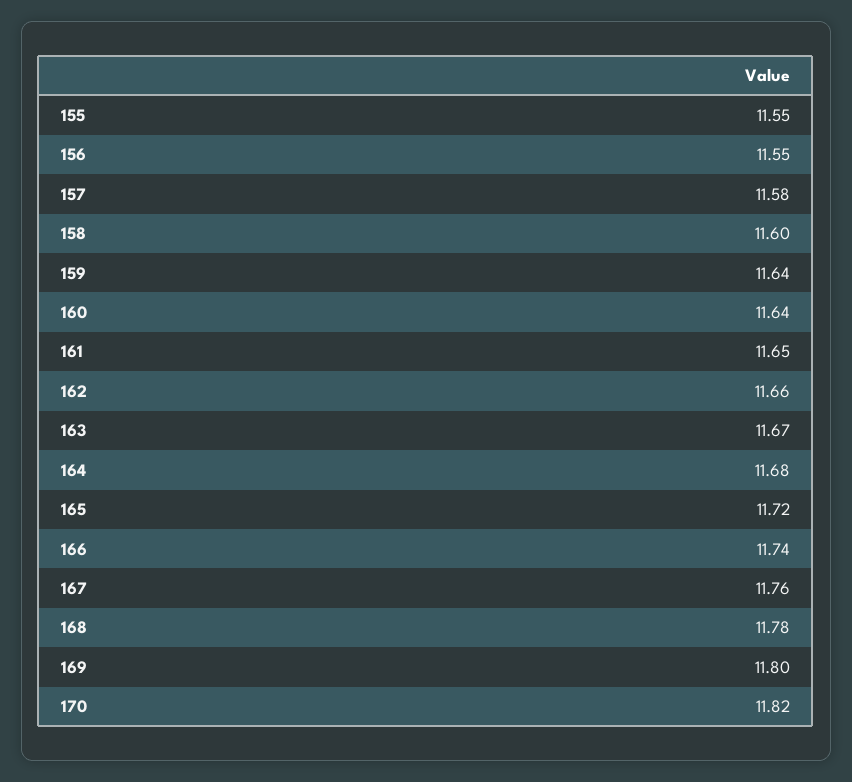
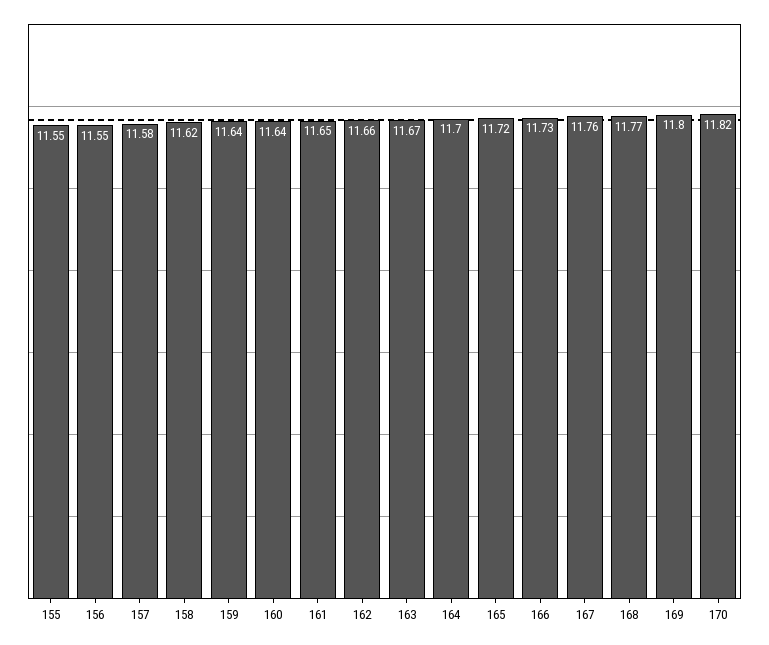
158: 11.6 -> 11.62
164: 11.68 -> 11.7
166: 11.74 -> 11.73
168: 11.78 -> 11.77

